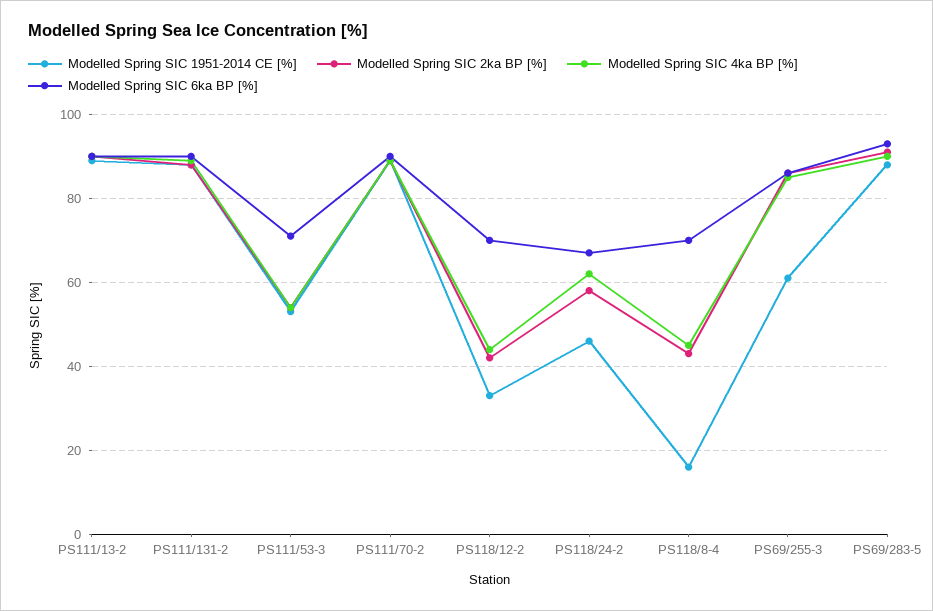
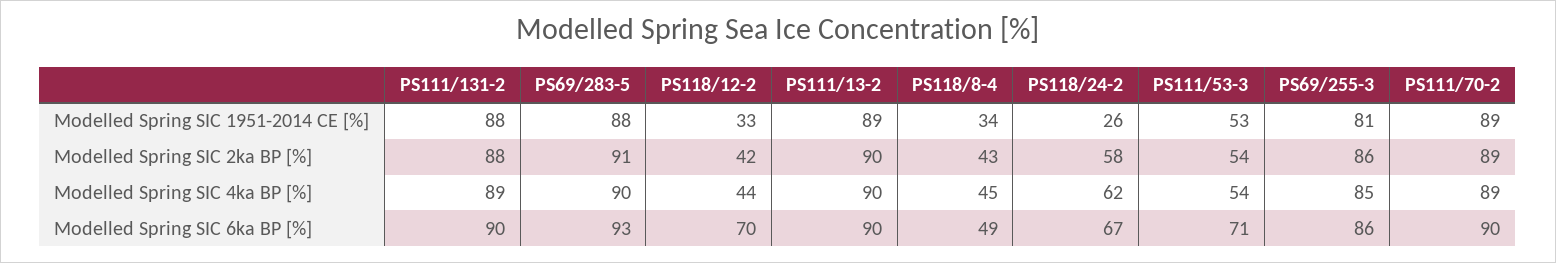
Modelled Spring SIC 1951-2014 CE [%], PS118/24-2: 45 -> 26
Modelled Spring SIC 1951-2014 CE [%], PS118/8-4: 15 -> 34
Modelled Spring SIC 6ka BP [%], PS118/8-4: 70 -> 49
Modelled Spring SIC 1951-2014 CE [%], PS69/255-3: 60 -> 81

